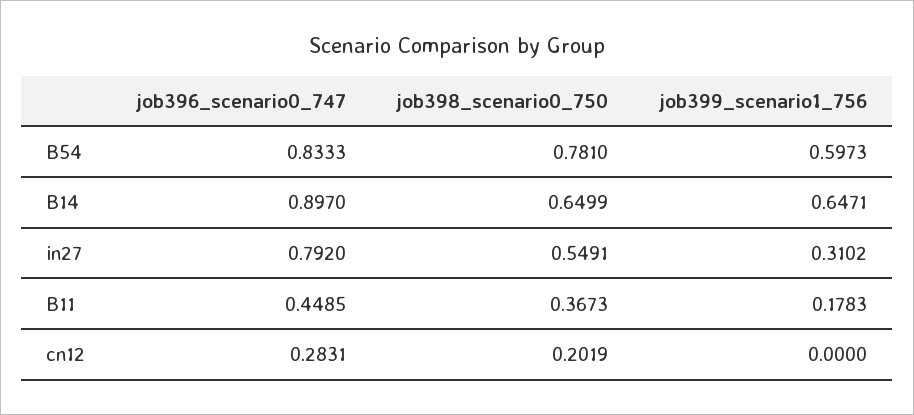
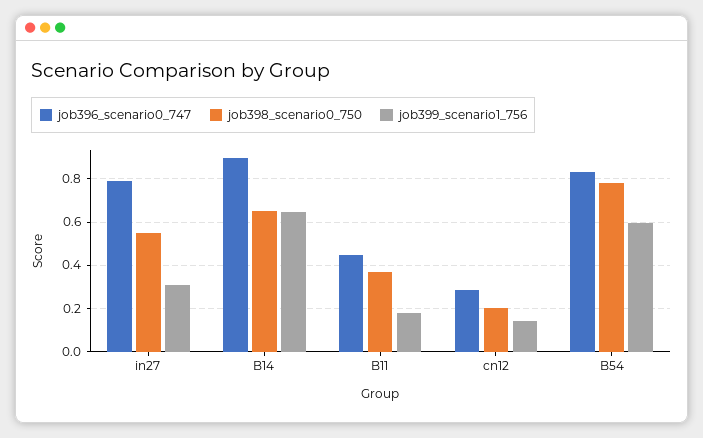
job399_scenario1_756, cn12: 0 -> 0.15

